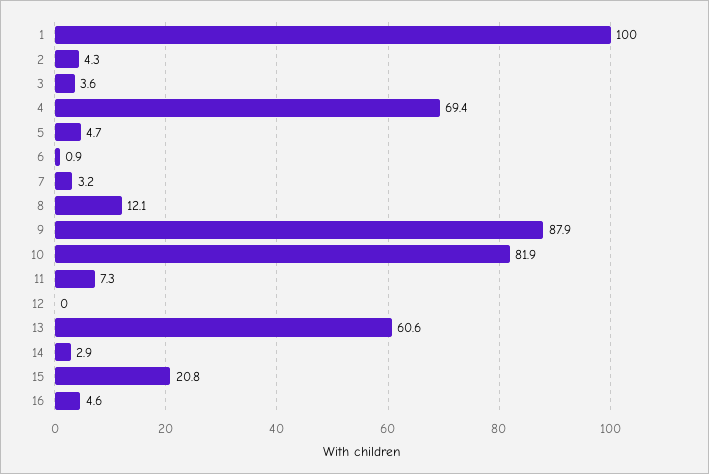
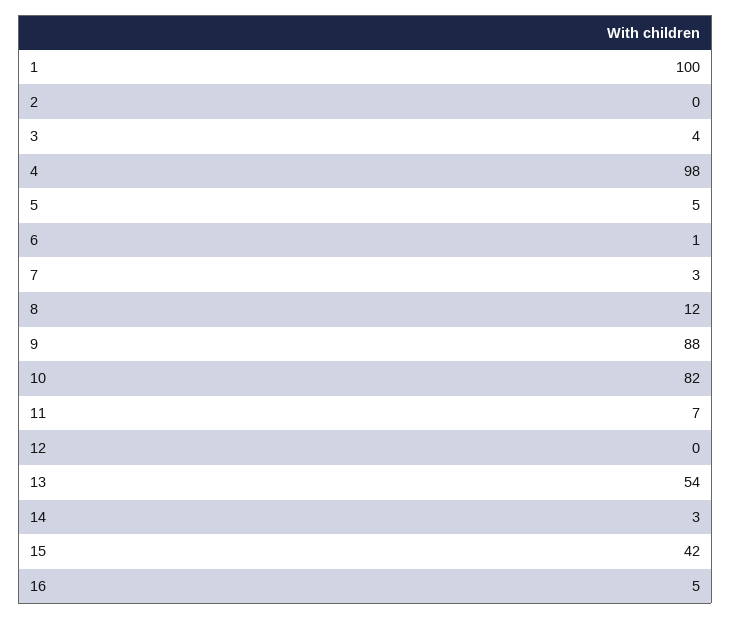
2: 4.3 -> 0
4: 69.4 -> 98
13: 60.6 -> 54
15: 20.8 -> 42

